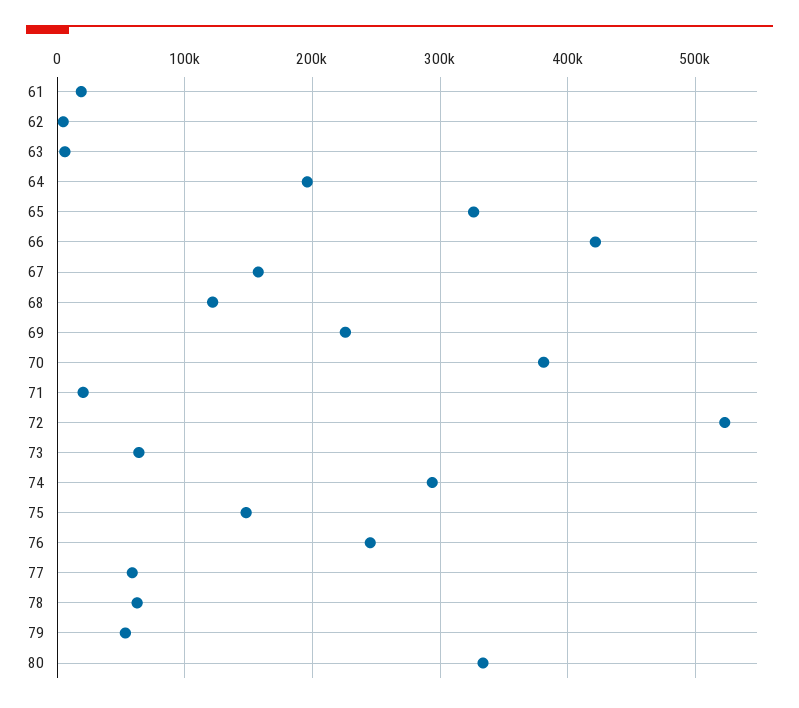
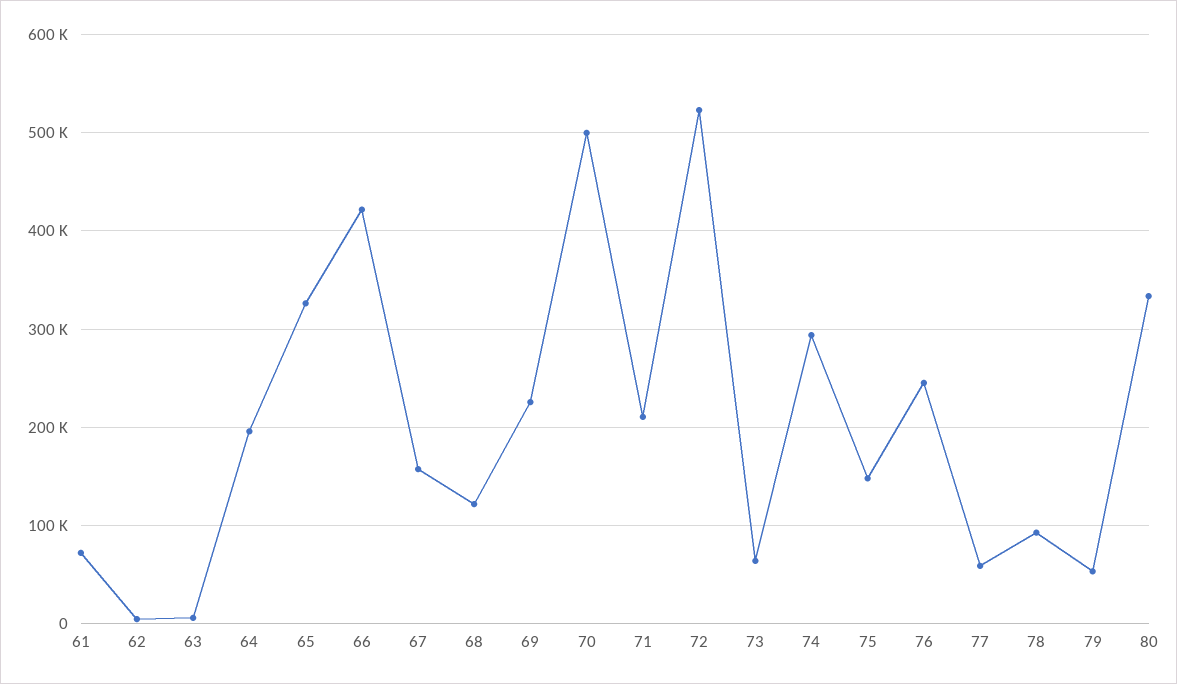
61: 20000 -> 70000
70: 380000 -> 500000
71: 20000 -> 210000
78: 60000 -> 90000

